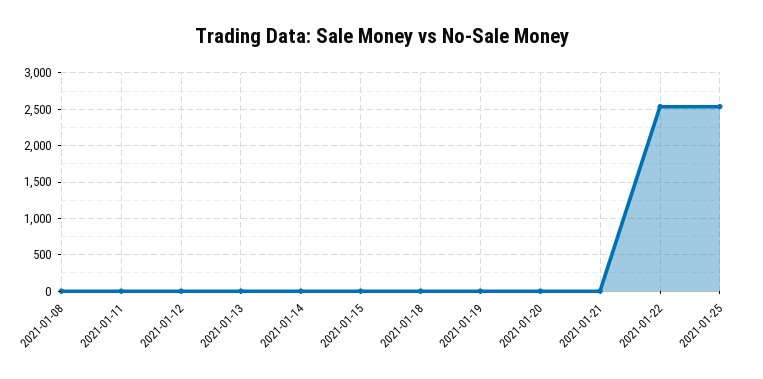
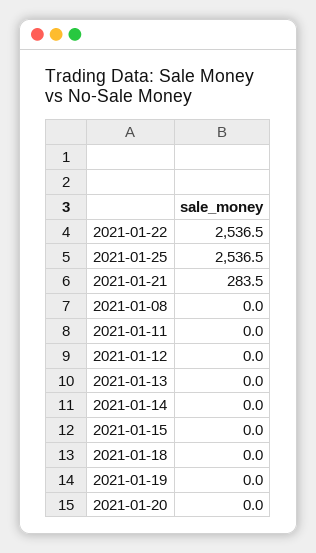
2021-01-21: 0 -> 283.5

